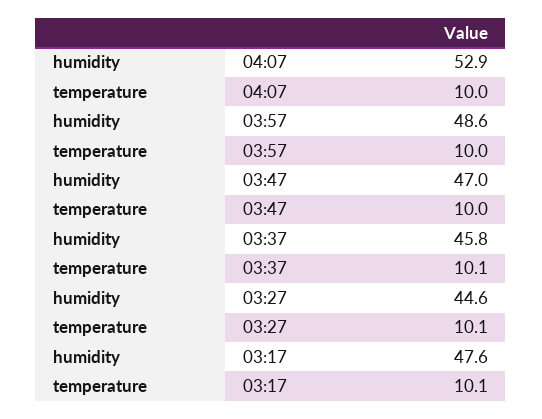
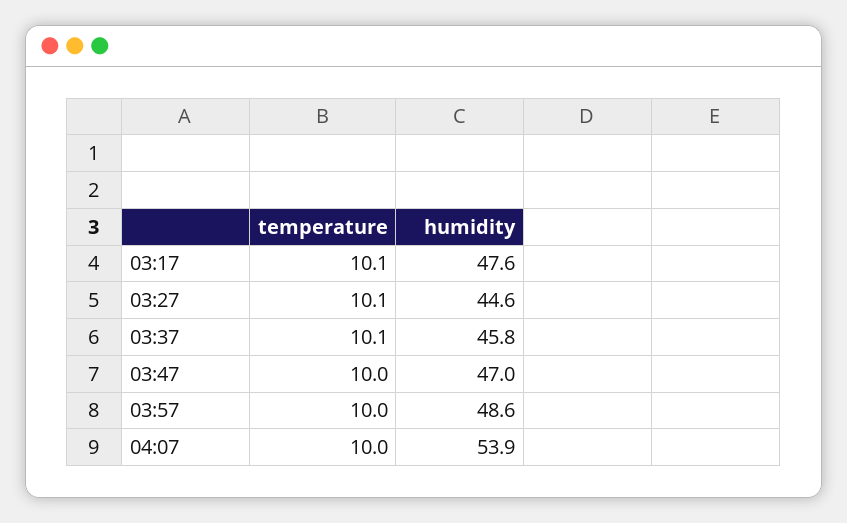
humidity, 04:07: 52.9 -> 53.9

